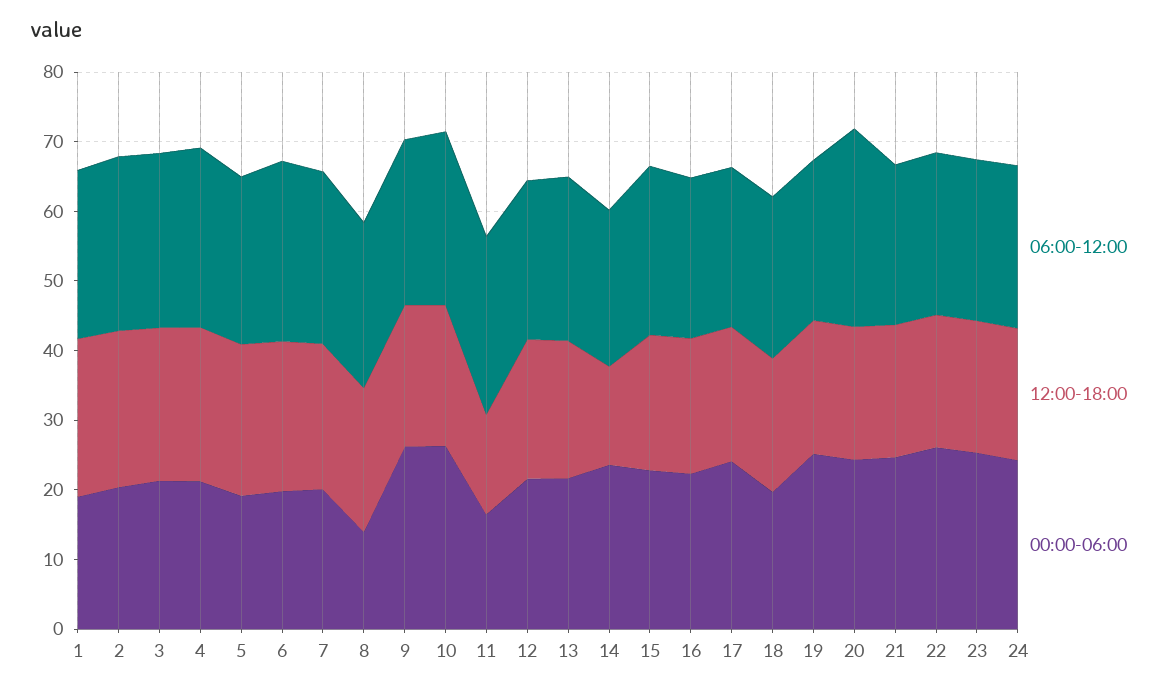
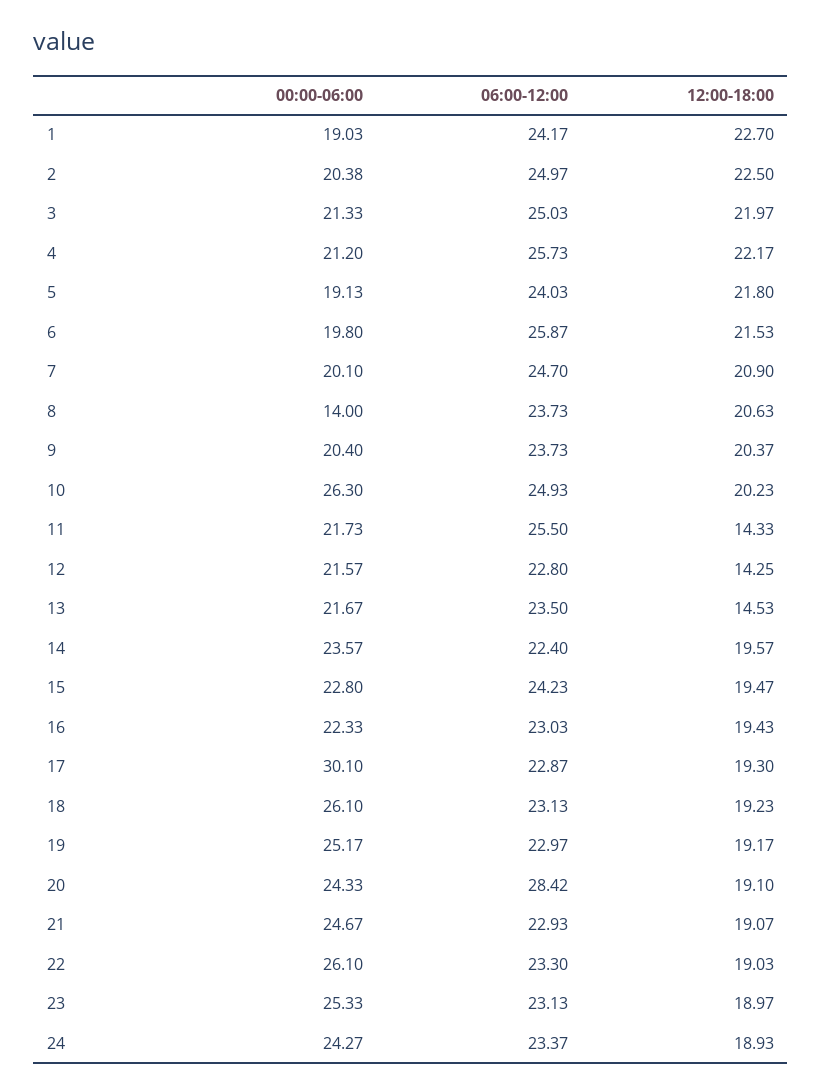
00:00-06:00, 9: 26 -> 20.4
00:00-06:00, 11: 16 -> 21.73
12:00-18:00, 12: 20 -> 14.25
12:00-18:00, 13: 20 -> 14.53
12:00-18:00, 14: 14 -> 19.57
00:00-06:00, 17: 24 -> 30.1
00:00-06:00, 18: 20 -> 26.1

